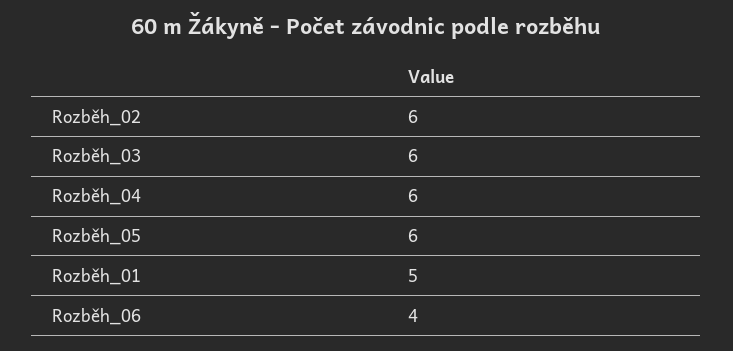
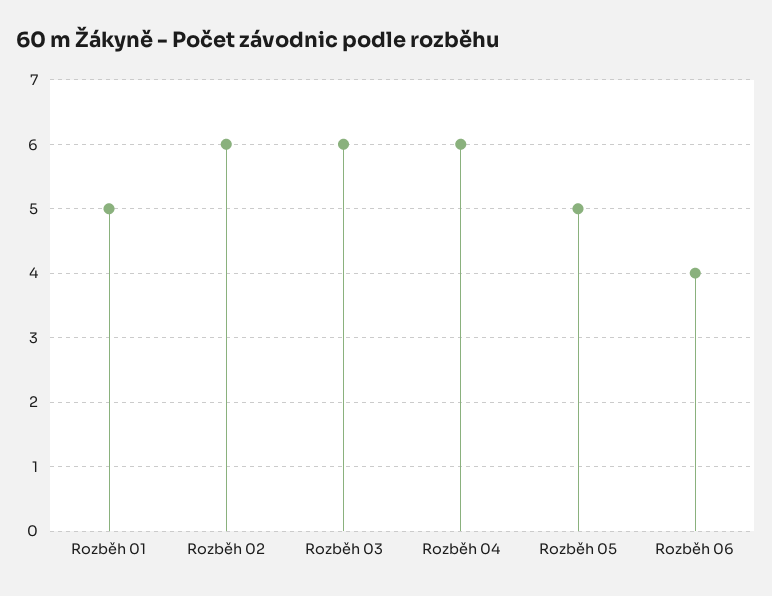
Rozběh_05: 6 -> 5

